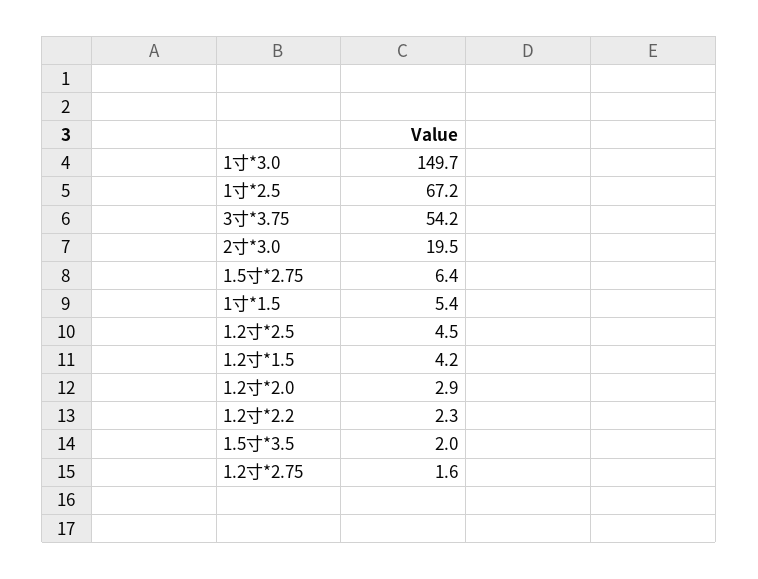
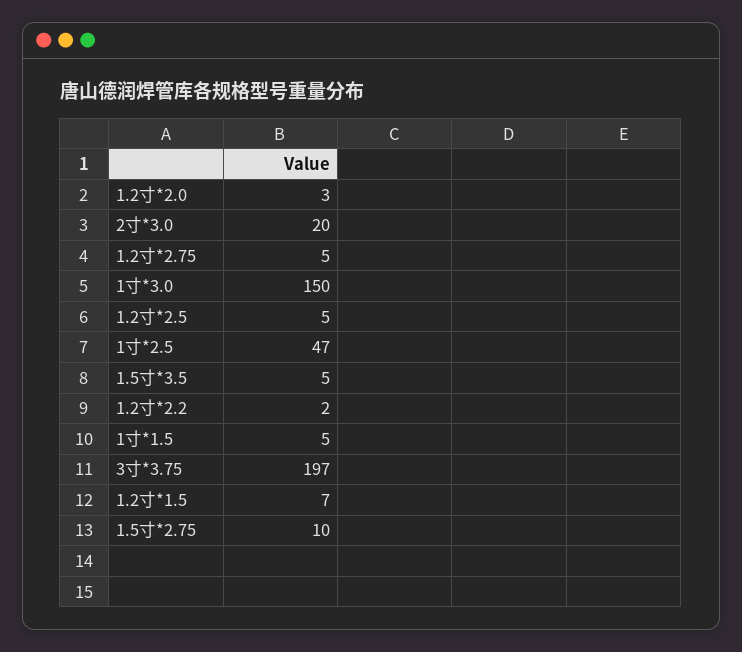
1寸*2.5: 67.2 -> 47
3寸*3.75: 54.2 -> 197
1.5寸*2.75: 6.4 -> 10
1.2寸*1.5: 4.2 -> 7
1.5寸*3.5: 2 -> 5
1.2寸*2.75: 1.6 -> 5

